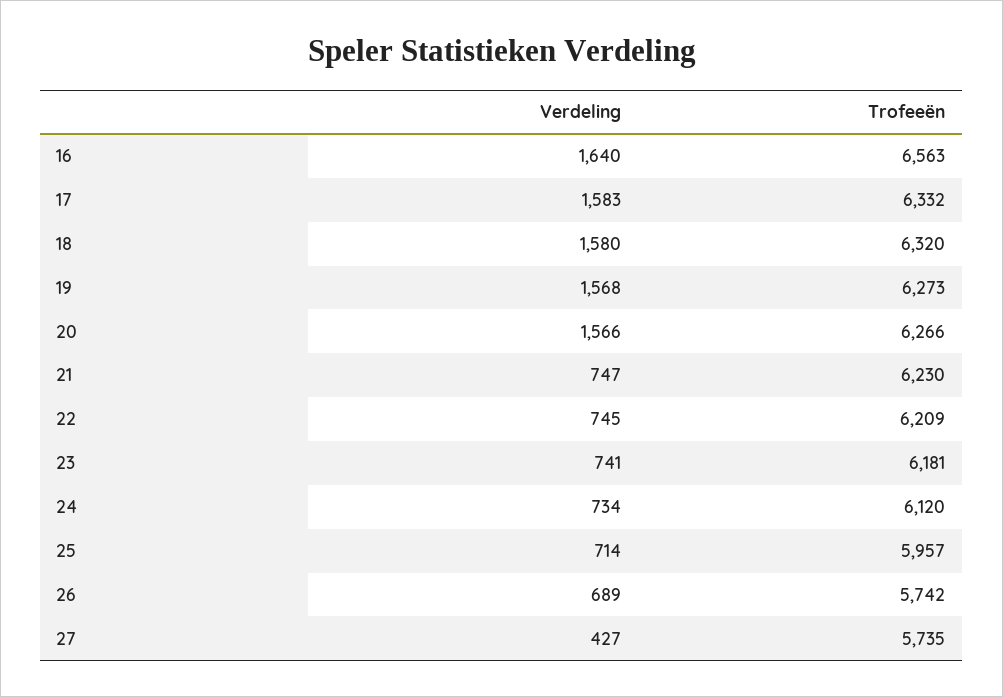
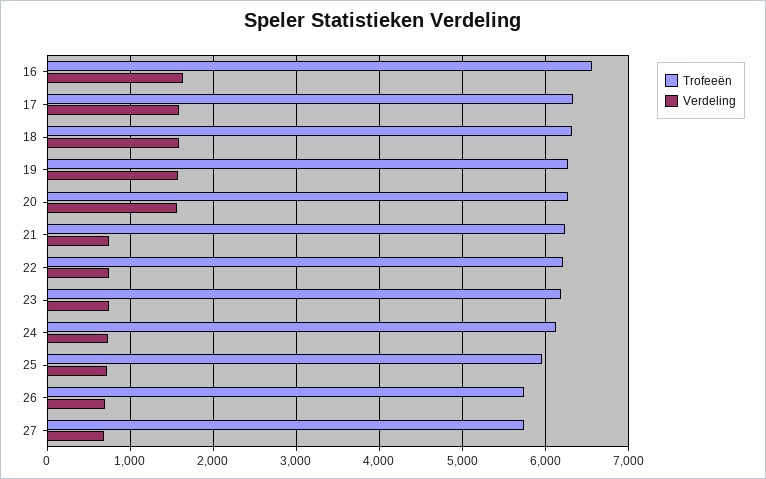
Verdeling, 27: 427 -> 700

